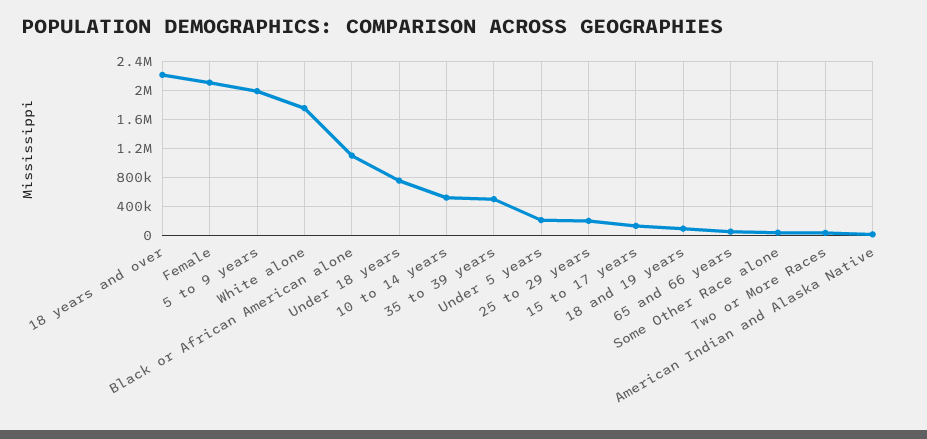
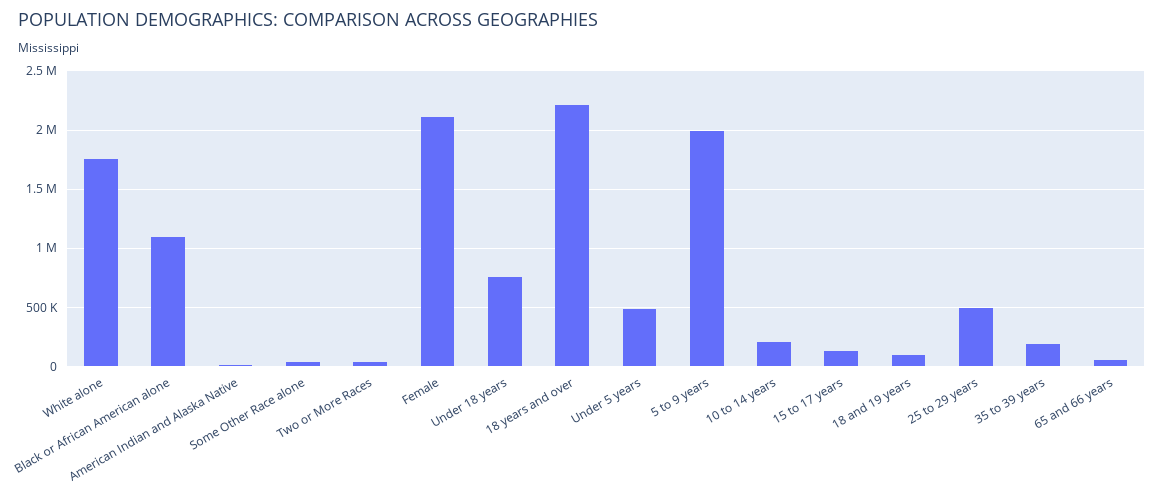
10 to 14 years: 500000 -> 200000
35 to 39 years: 500000 -> 200000
Under 5 years: 200000 -> 500000
25 to 29 years: 200000 -> 500000

